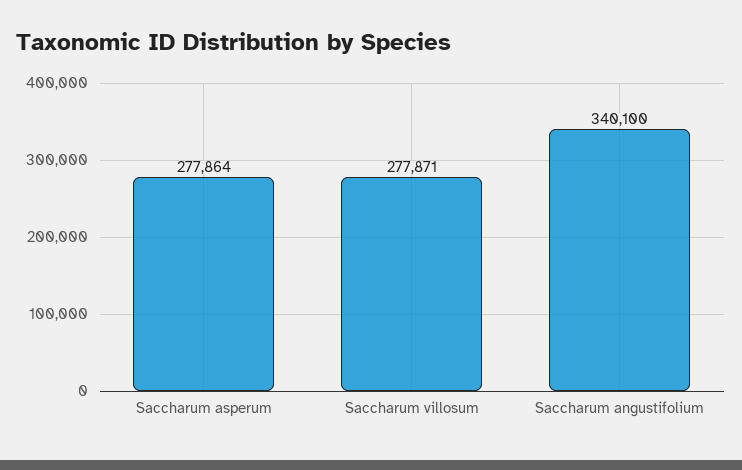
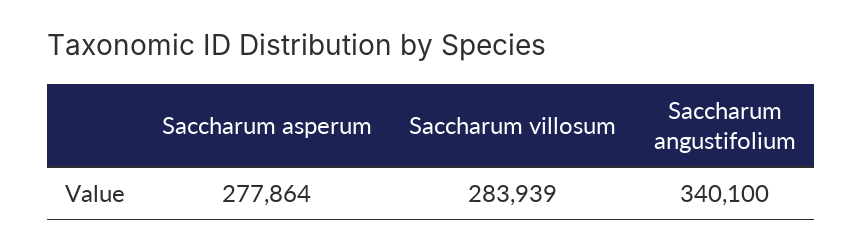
Saccharum villosum: 277871 -> 283939

